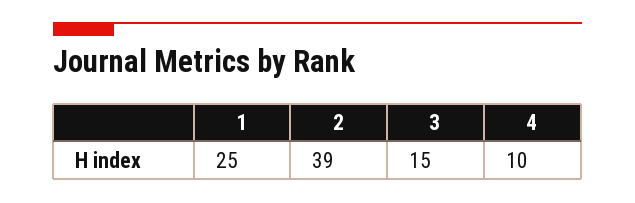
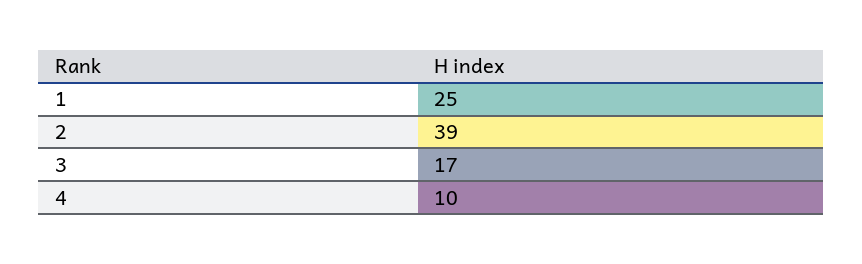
3: 15 -> 17

